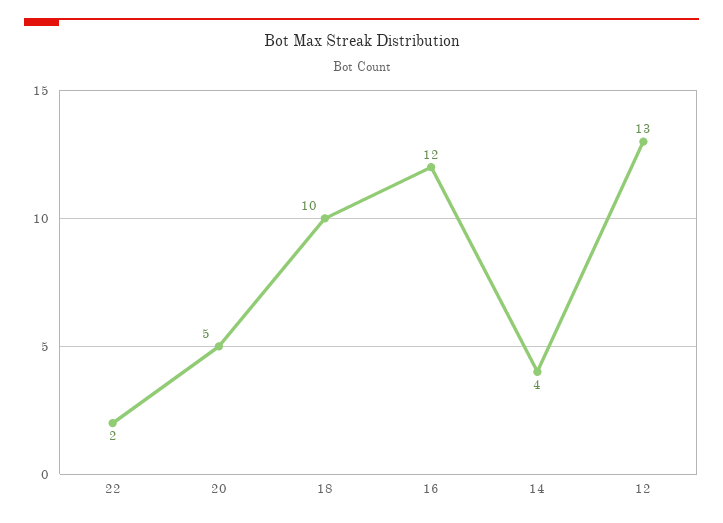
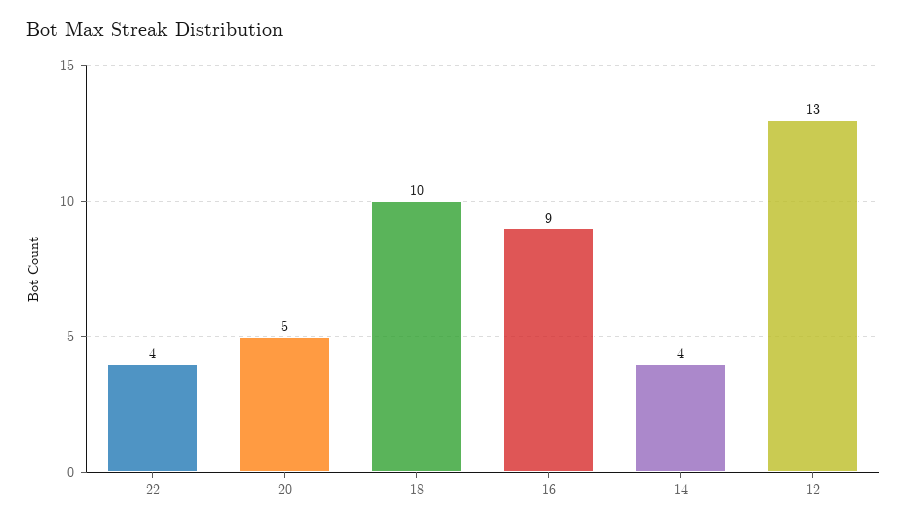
22: 2 -> 4
16: 12 -> 9

